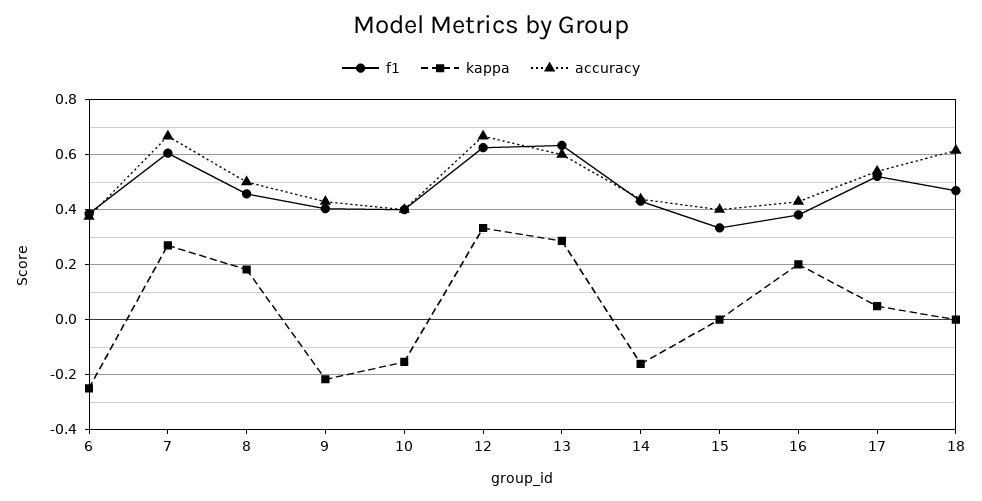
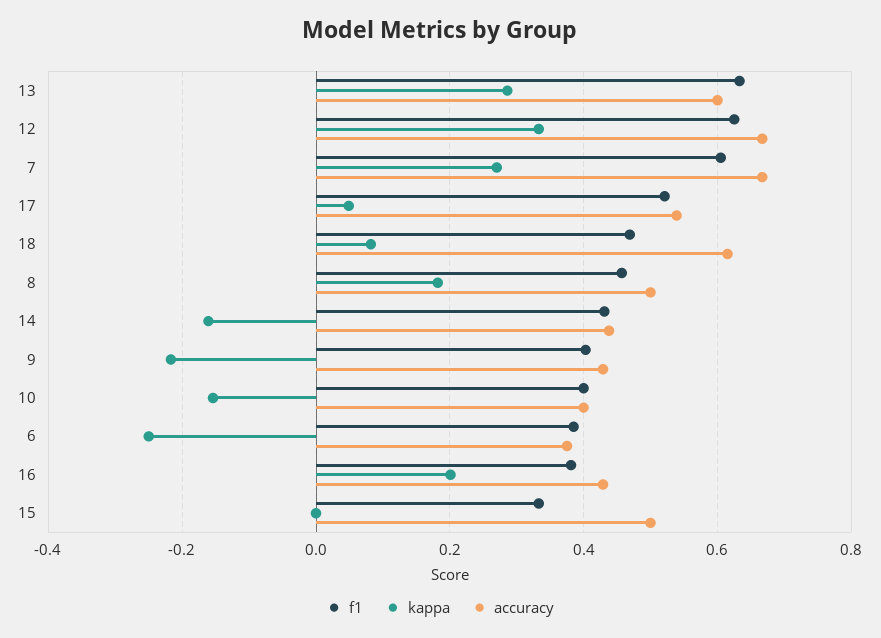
accuracy, 15: 0.4 -> 0.5
kappa, 18: 0 -> 0.08

